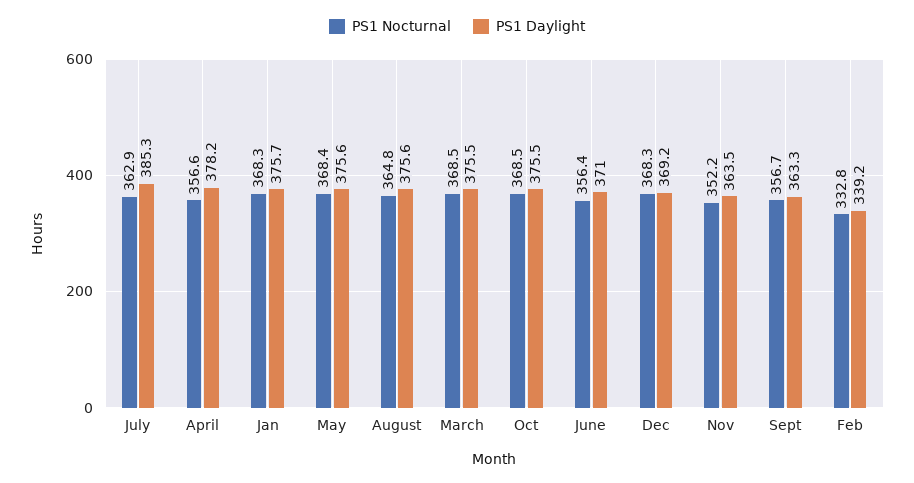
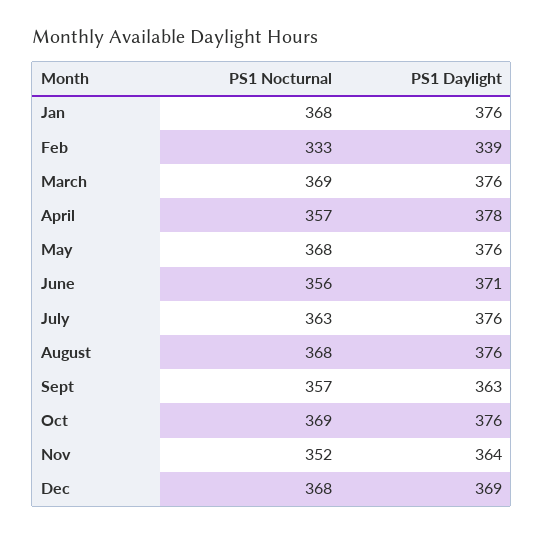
PS1 Daylight, July: 385.3 -> 376
PS1 Nocturnal, August: 364.8 -> 368

